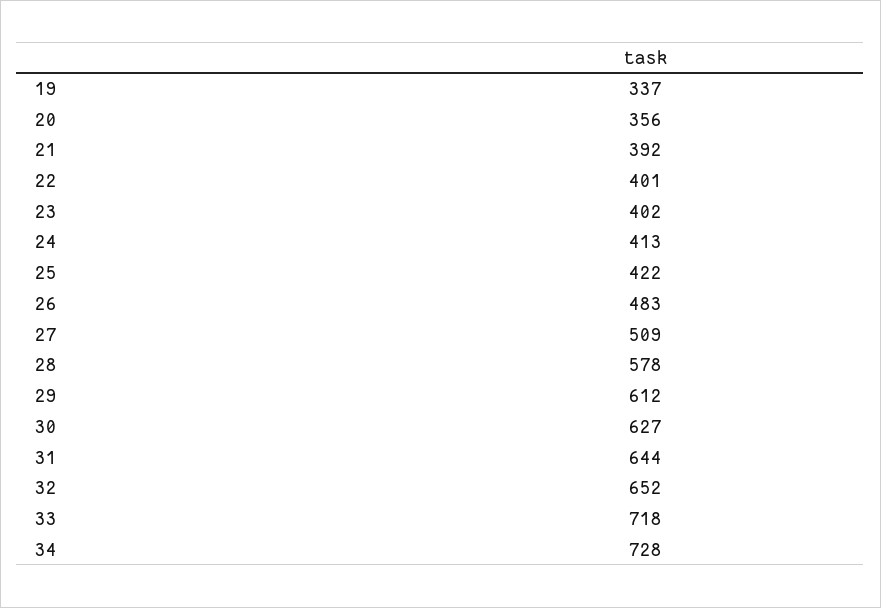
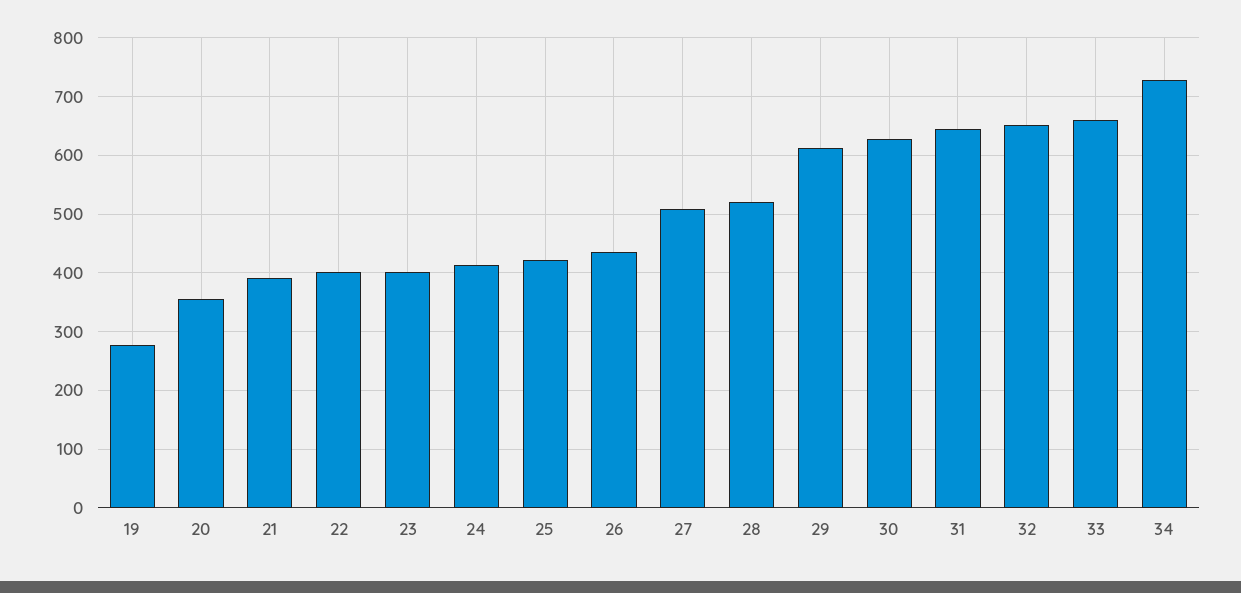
19: 337 -> 280
26: 483 -> 440
28: 578 -> 520
33: 718 -> 660

